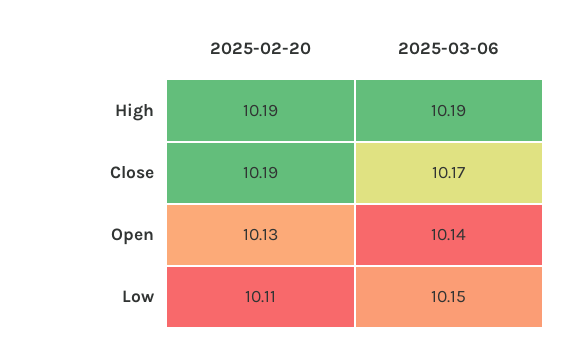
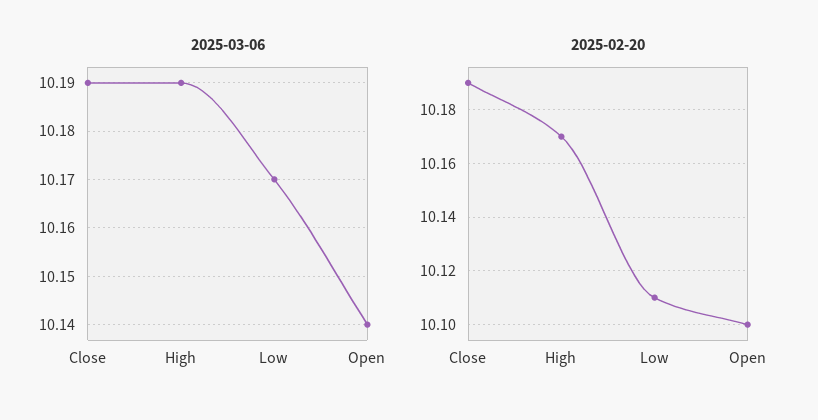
2025-02-20, High: 10.19 -> 10.17
2025-03-06, Close: 10.17 -> 10.19
2025-02-20, Open: 10.13 -> 10.1
2025-03-06, Low: 10.15 -> 10.17

